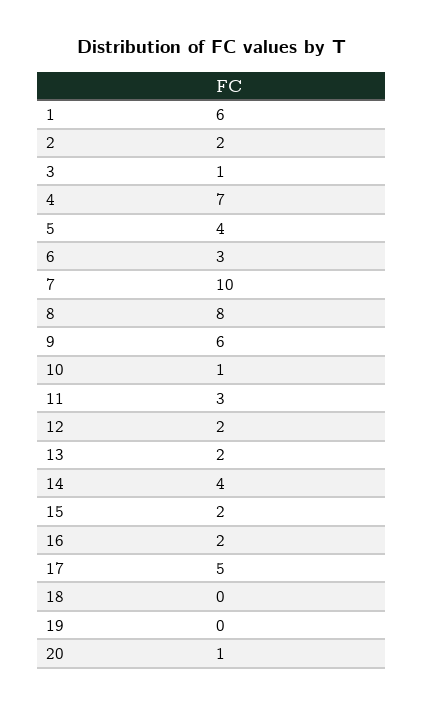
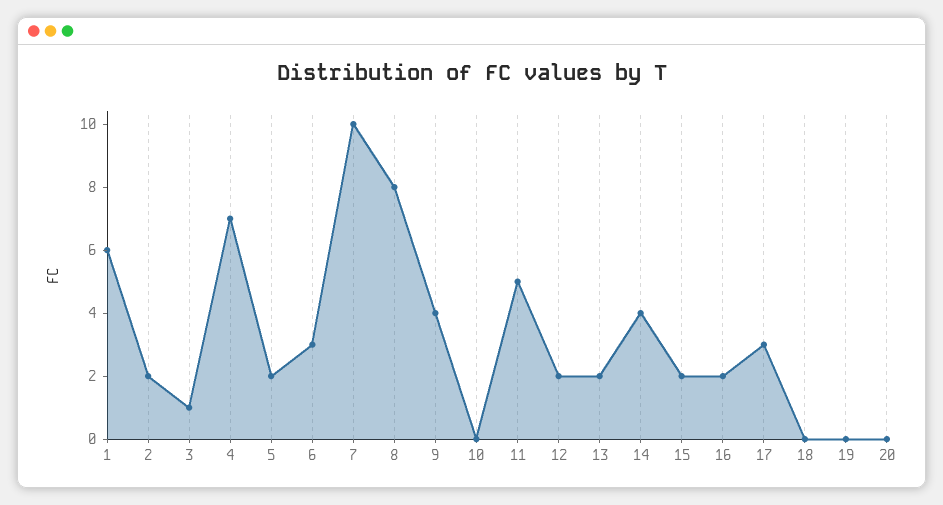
5: 4 -> 2
9: 6 -> 4
10: 1 -> 0
11: 3 -> 5
17: 5 -> 3
20: 1 -> 0

